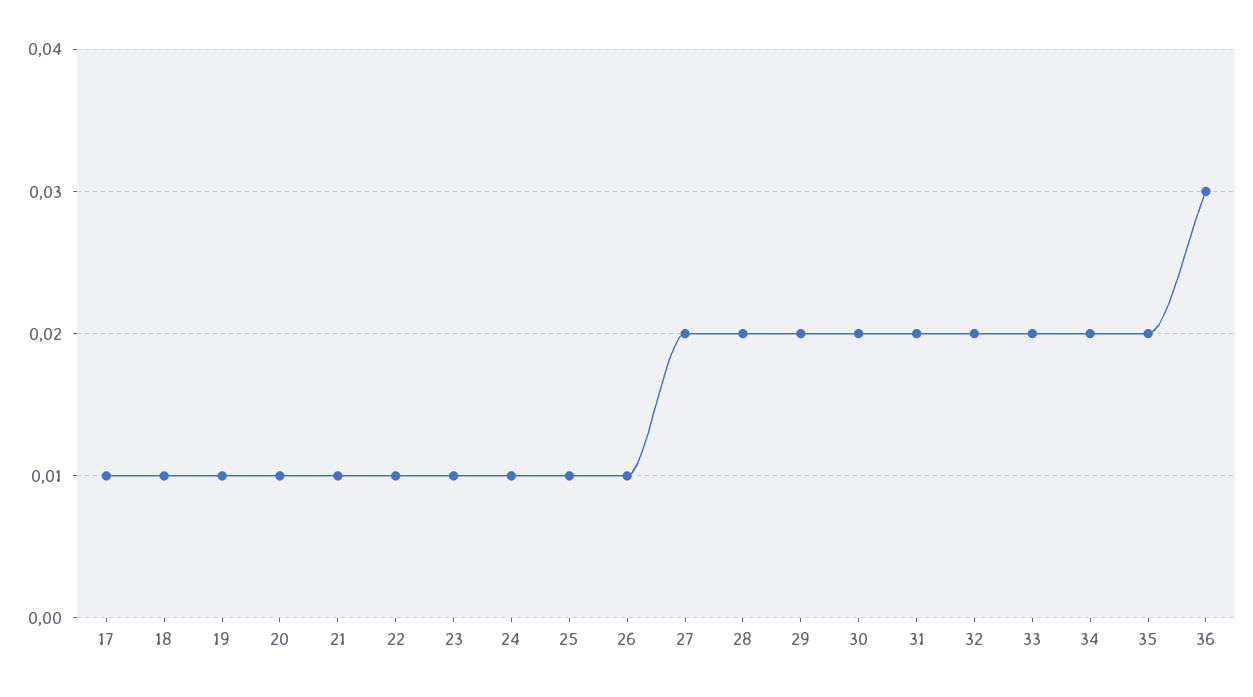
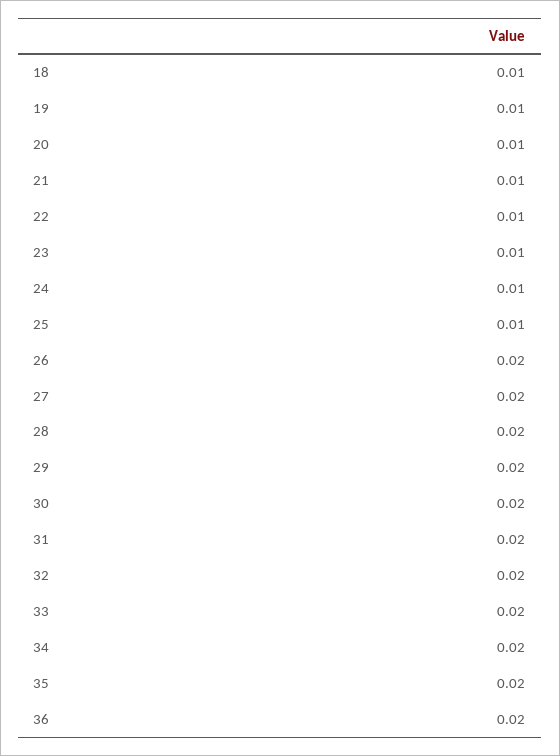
17: 0.01 -> none
26: 0.01 -> 0.02
36: 0.03 -> 0.02

